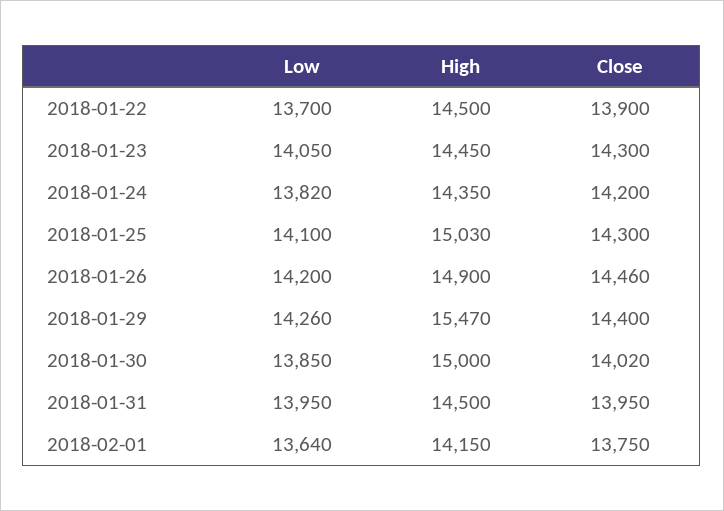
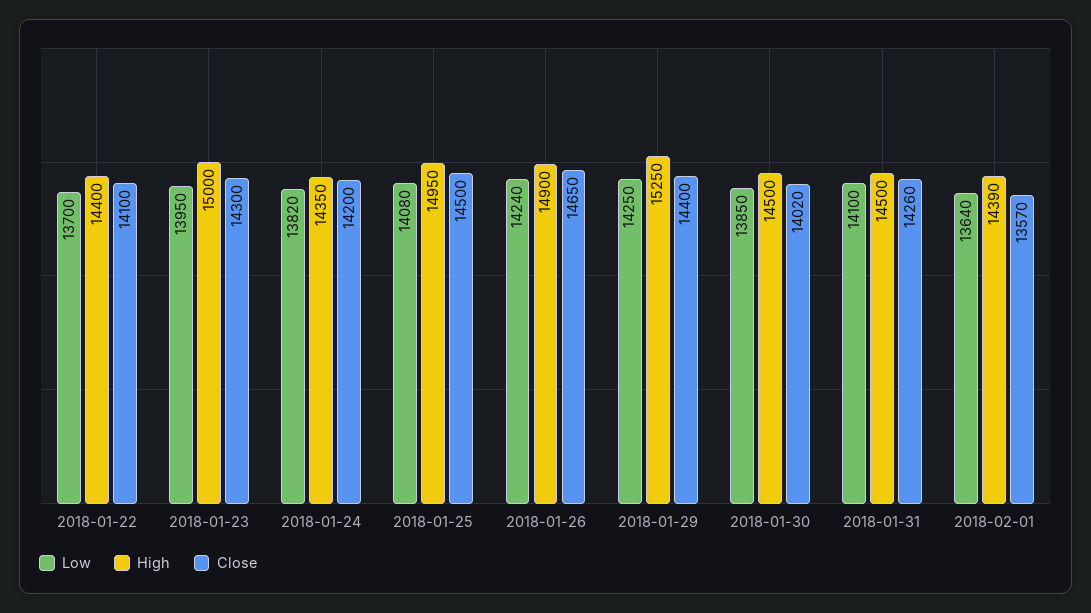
High, 2018-01-22: 14500 -> 14400
Close, 2018-01-22: 13900 -> 14100
Low, 2018-01-23: 14050 -> 13950
High, 2018-01-23: 14450 -> 15000
Low, 2018-01-25: 14100 -> 14080
High, 2018-01-25: 15030 -> 14950
Close, 2018-01-25: 14300 -> 14500
Low, 2018-01-26: 14200 -> 14240
Close, 2018-01-26: 14460 -> 14650
Low, 2018-01-29: 14260 -> 14250
High, 2018-01-29: 15470 -> 15250
High, 2018-01-30: 15000 -> 14500
Low, 2018-01-31: 13950 -> 14100
Close, 2018-01-31: 13950 -> 14260
High, 2018-02-01: 14150 -> 14390
Close, 2018-02-01: 13750 -> 13570

